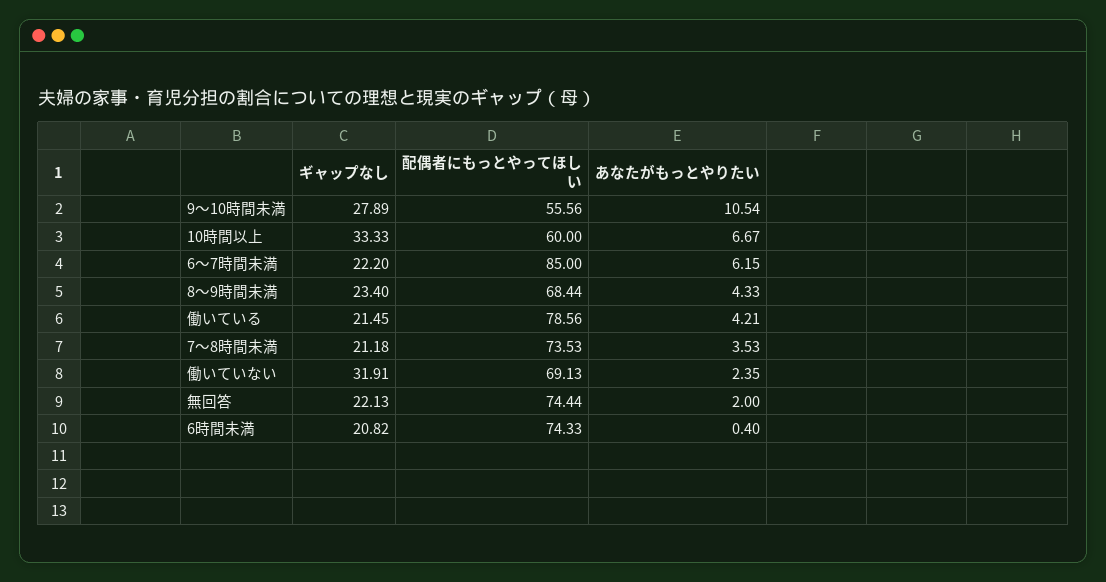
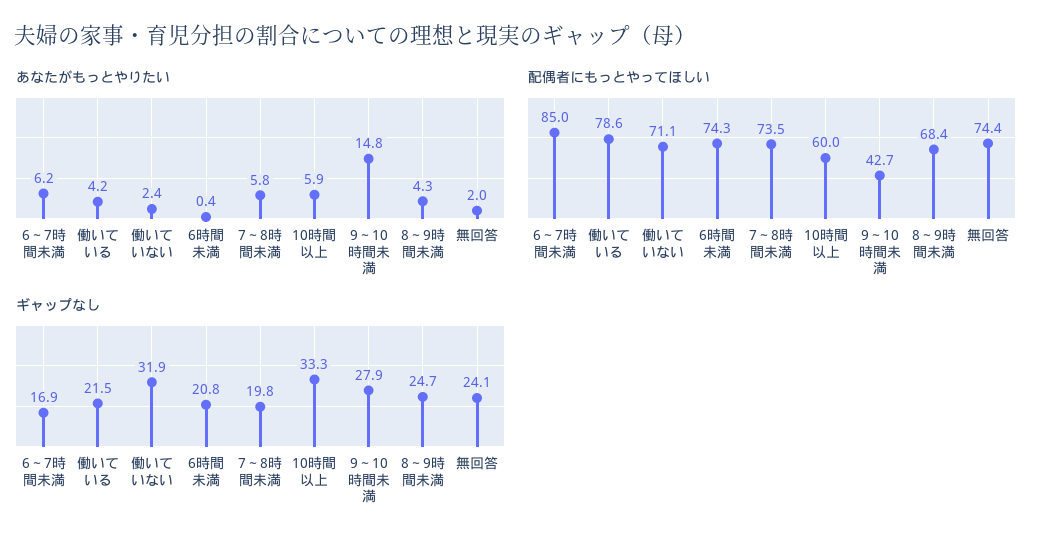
配偶者にもっとやってほしい, 9～10時間未満: 55.56 -> 42.7
あなたがもっとやりたい, 9～10時間未満: 10.54 -> 14.8
あなたがもっとやりたい, 10時間以上: 6.67 -> 5.9
ギャップなし, 6～7時間未満: 22.2 -> 16.9
ギャップなし, 8～9時間未満: 23.4 -> 24.7
ギャップなし, 7～8時間未満: 21.18 -> 19.8
あなたがもっとやりたい, 7～8時間未満: 3.53 -> 5.8
配偶者にもっとやってほしい, 働いていない: 69.13 -> 71.1
ギャップなし, 無回答: 22.13 -> 24.1

